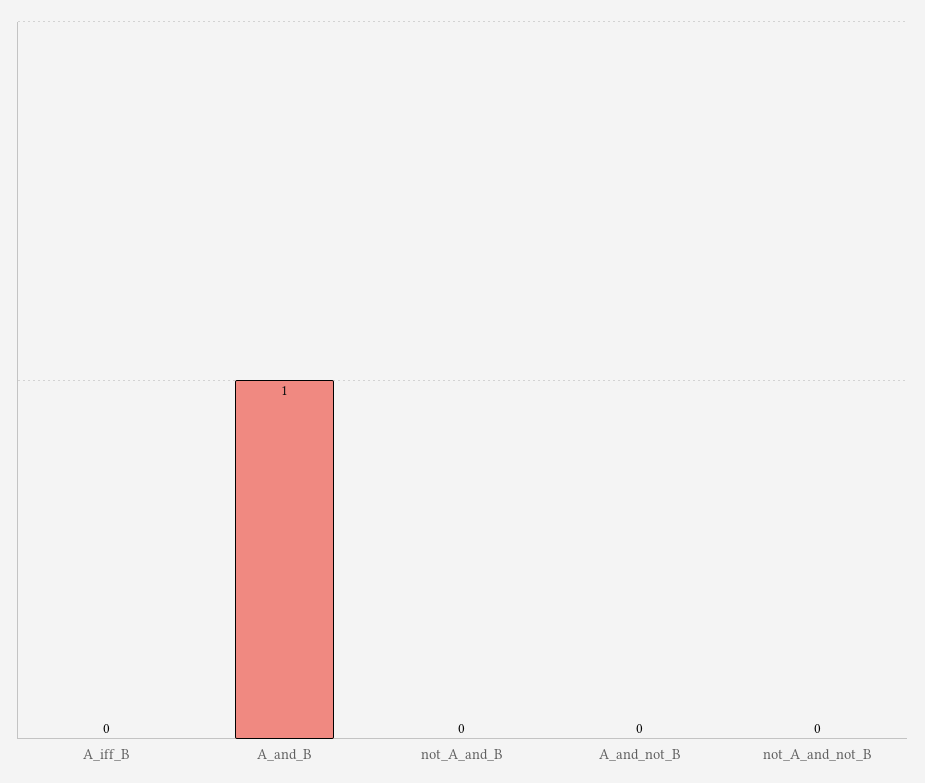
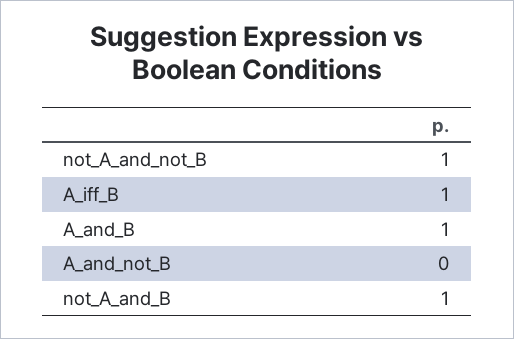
A_iff_B: 0 -> 1
not_A_and_B: 0 -> 1
not_A_and_not_B: 0 -> 1

